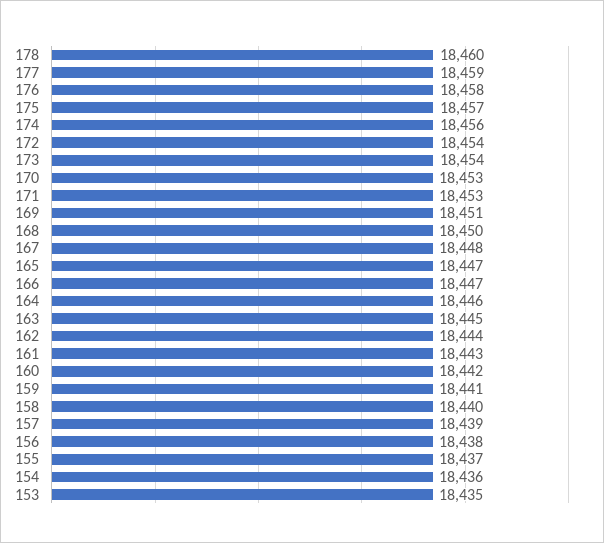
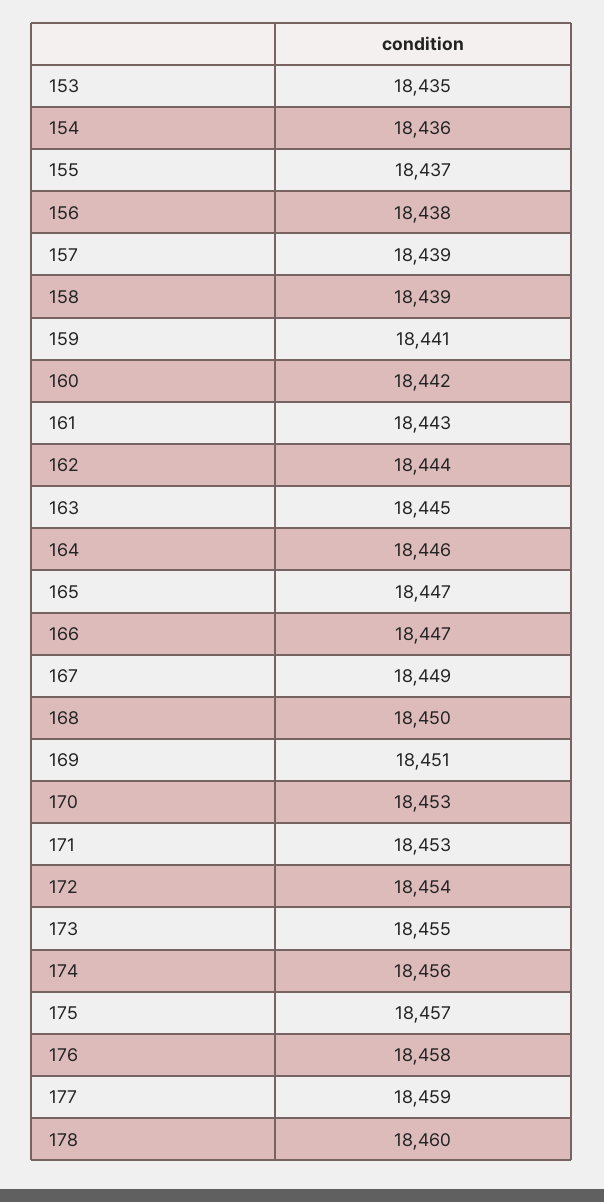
173: 18454 -> 18455
167: 18448 -> 18449
158: 18440 -> 18439

